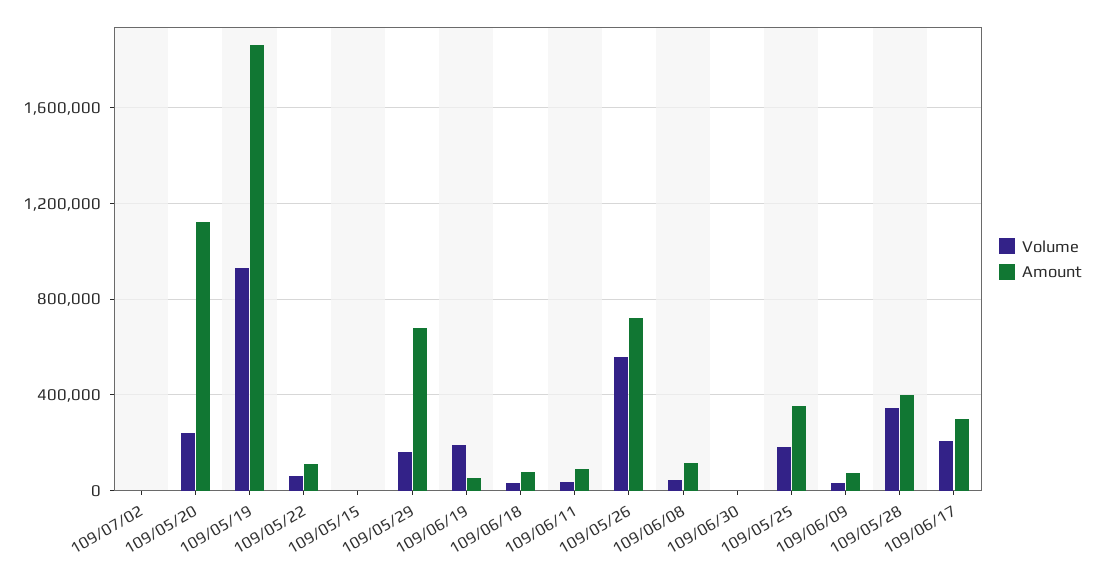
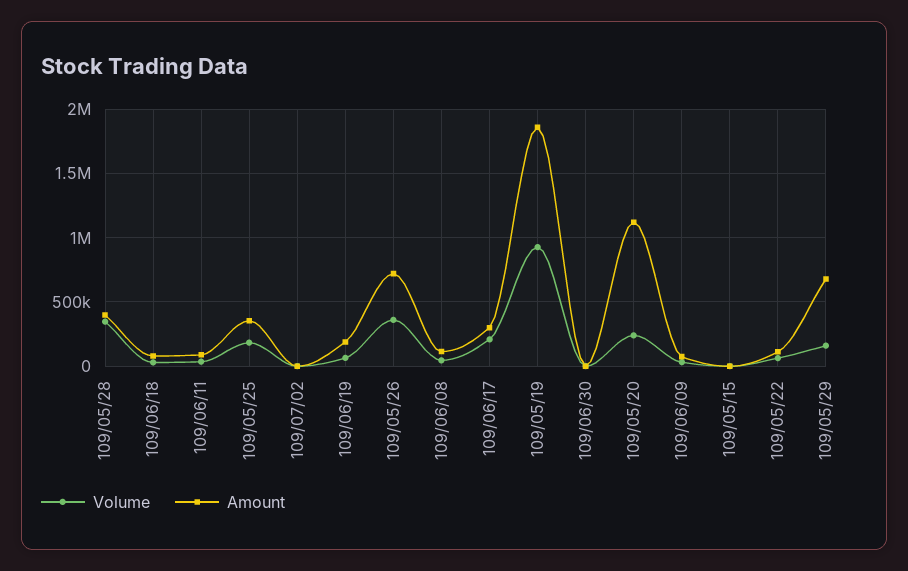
Volume, 109/06/19: 200000 -> 50000
Amount, 109/06/19: 50000 -> 200000
Volume, 109/05/26: 550000 -> 350000

